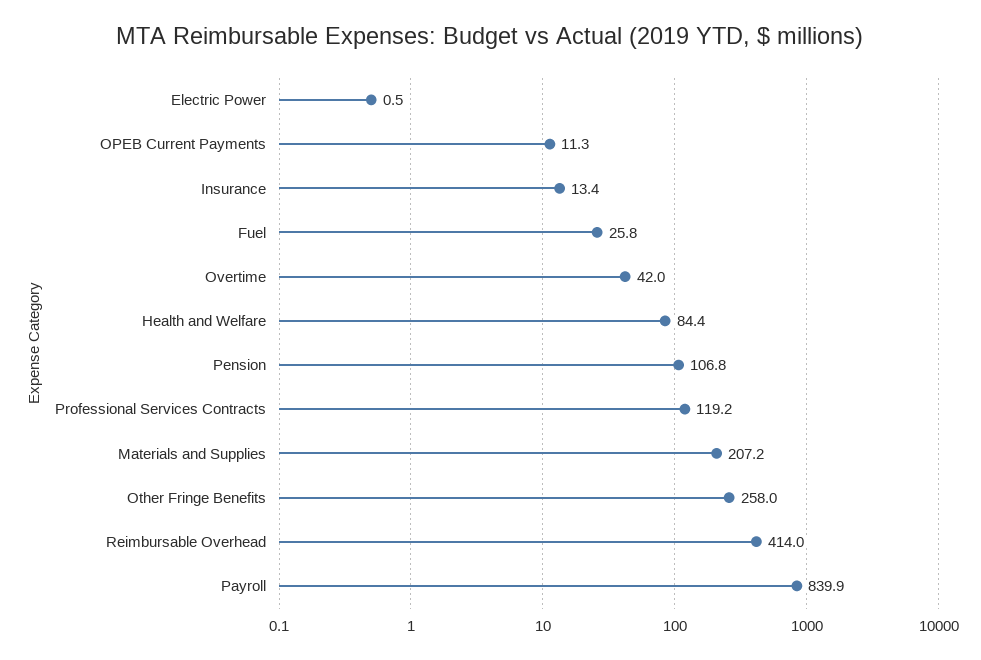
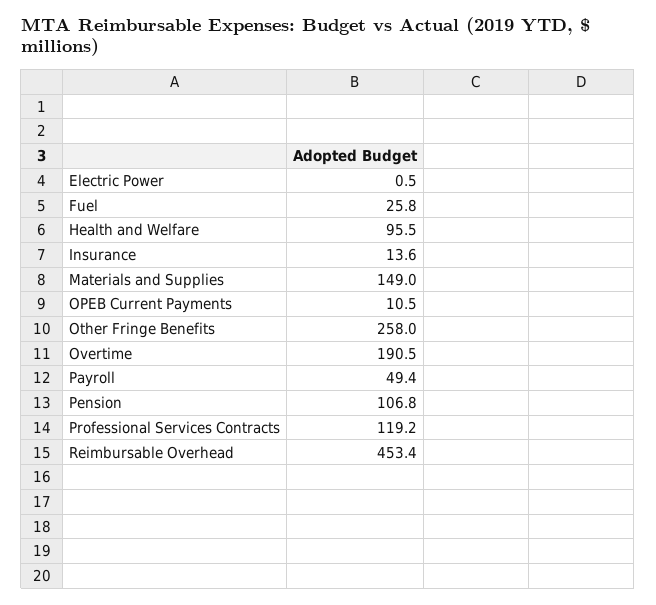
OPEB Current Payments: 11.3 -> 10.5
Insurance: 13.4 -> 13.6
Overtime: 42 -> 190.5
Health and Welfare: 84.4 -> 95.5
Materials and Supplies: 207.2 -> 149
Reimbursable Overhead: 414 -> 453.4
Payroll: 839.9 -> 49.4

